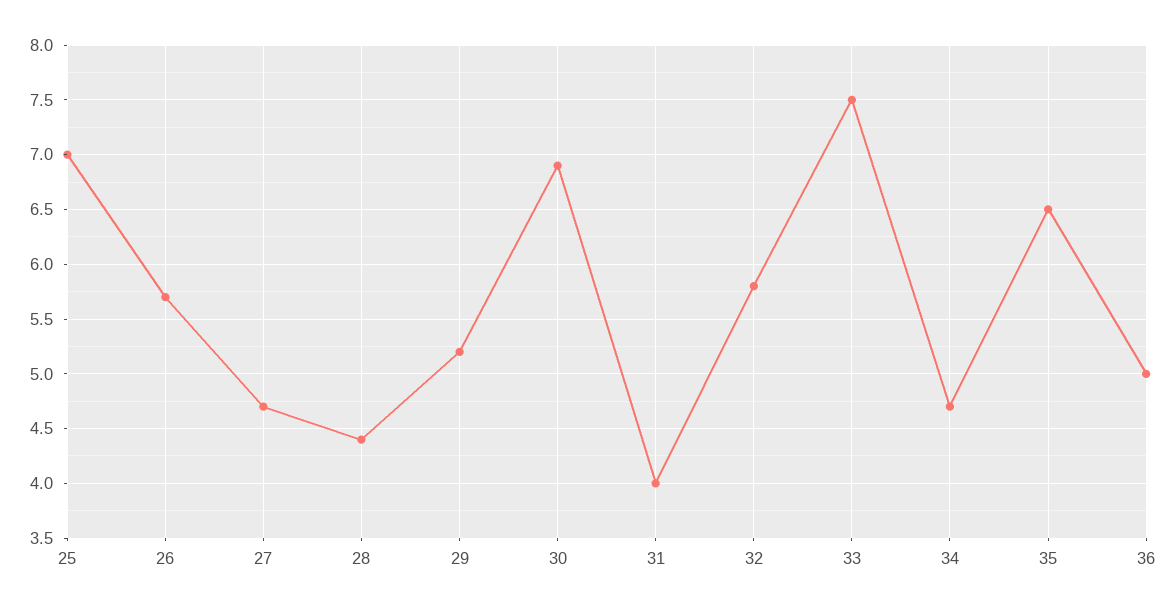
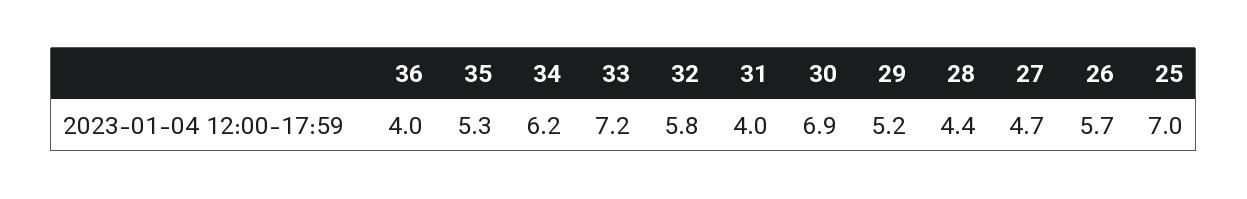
33: 7.5 -> 7.2
34: 4.7 -> 6.2
35: 6.5 -> 5.3
36: 5 -> 4

